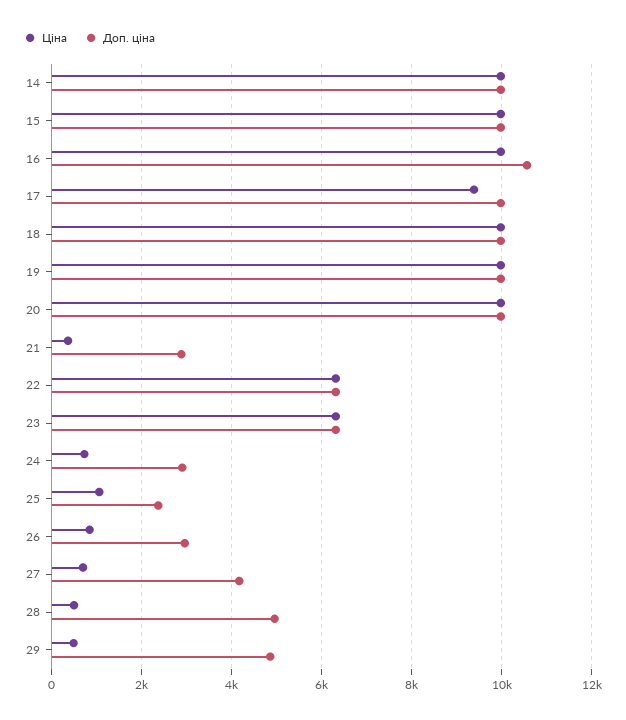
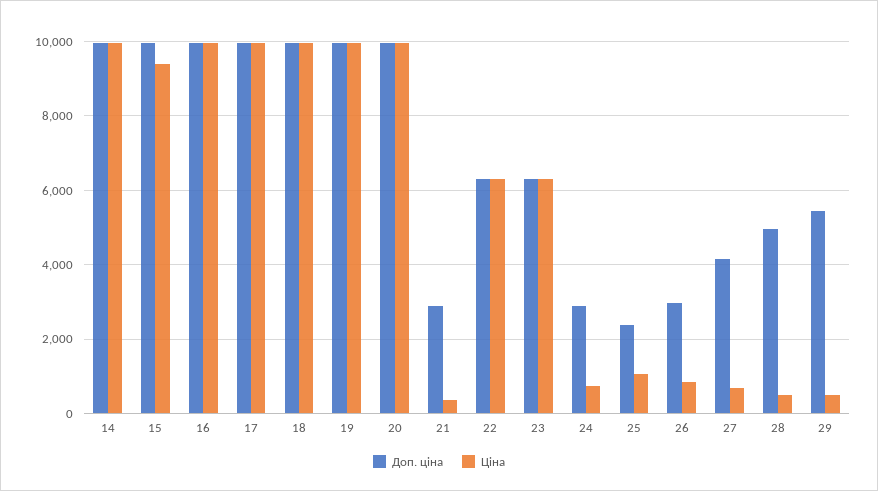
Ціна, 15: 10000 -> 9400
Доп. ціна, 16: 10600 -> 10000
Ціна, 17: 9400 -> 10000
Доп. ціна, 29: 4800 -> 5400

